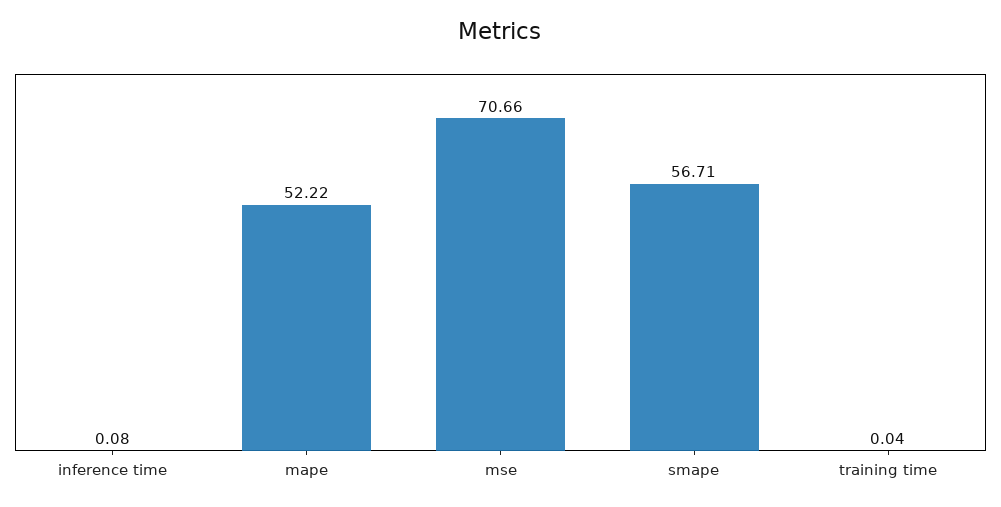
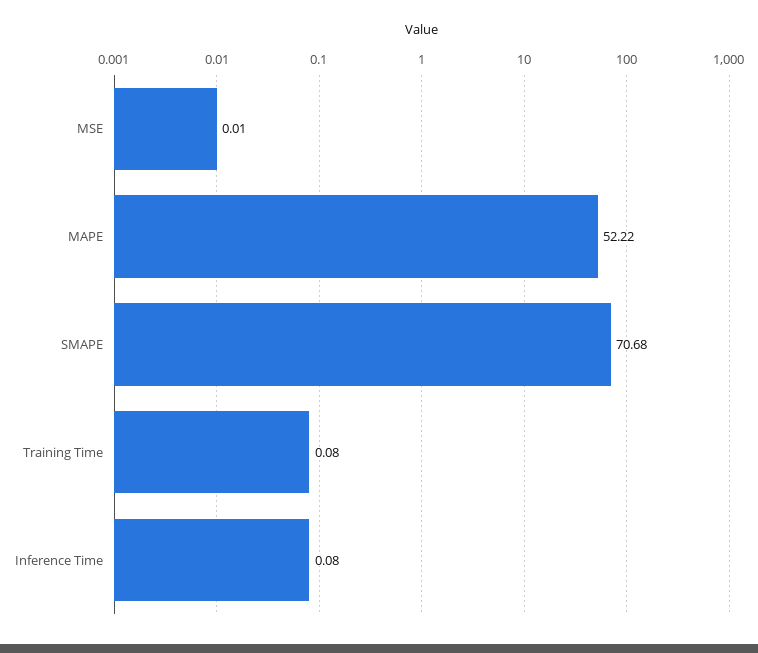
mse: 70.66 -> 0.01
smape: 56.71 -> 70.68
training time: 0.04 -> 0.08

